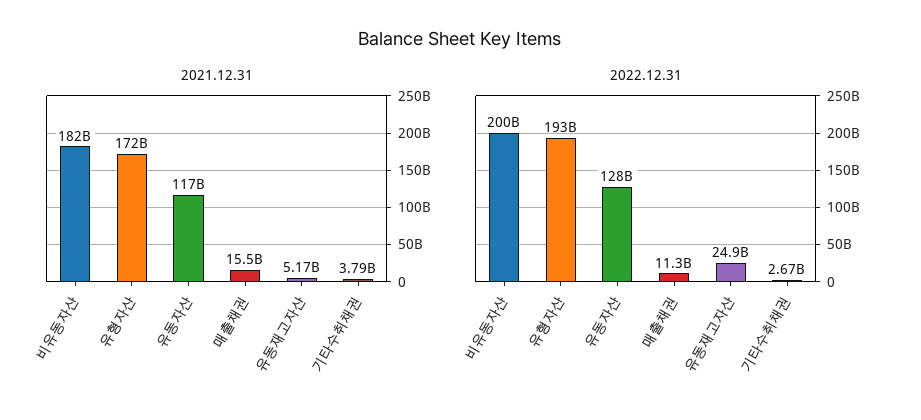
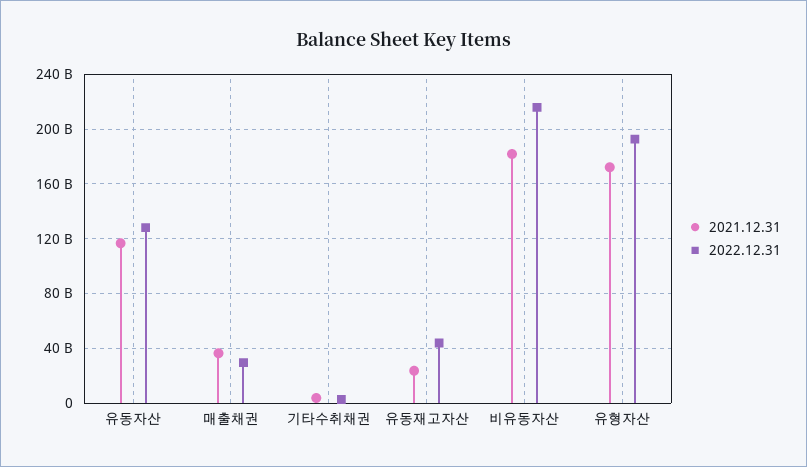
2021.12.31, 매출채권: 15500000000 -> 35000000000
2021.12.31, 유동재고자산: 5170000000 -> 25000000000
2022.12.31, 비유동자산: 200000000000 -> 215000000000
2022.12.31, 매출채권: 11300000000 -> 30000000000
2022.12.31, 유동재고자산: 24900000000 -> 45000000000

